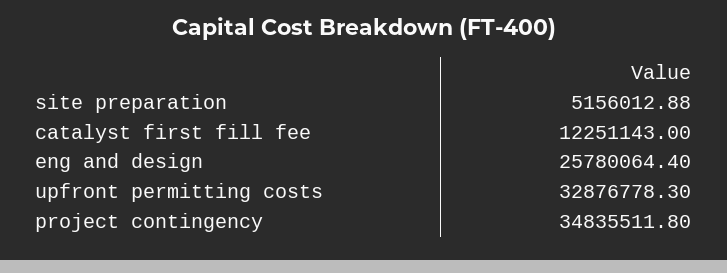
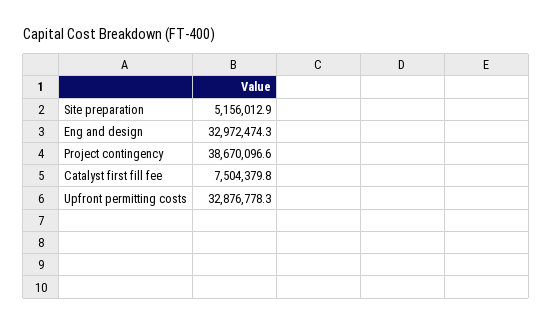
catalyst first fill fee: 12251143 -> 7504379.8
eng and design: 25780064.4 -> 32972474.3
project contingency: 34835511.8 -> 38670096.6

